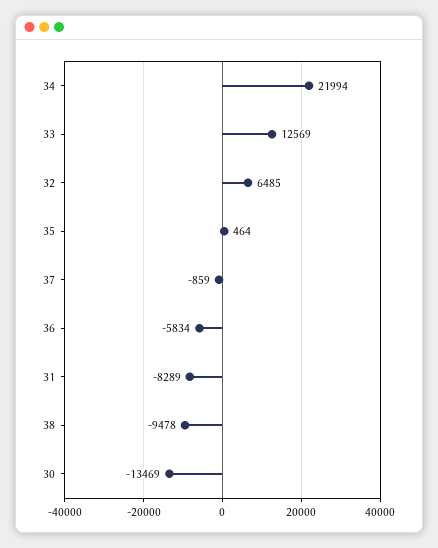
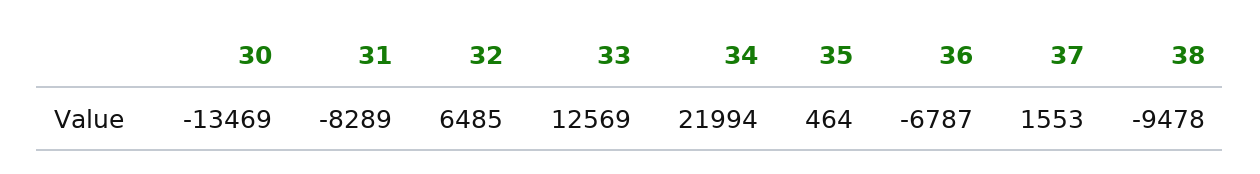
37: -859 -> 1553
36: -5834 -> -6787

